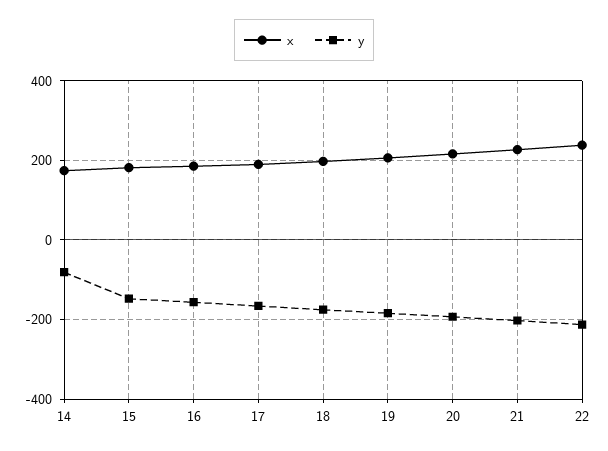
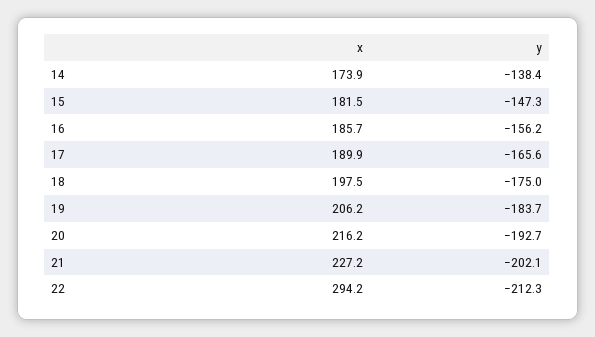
y, 14: -80 -> -138.4
x, 22: 240 -> 294.2

